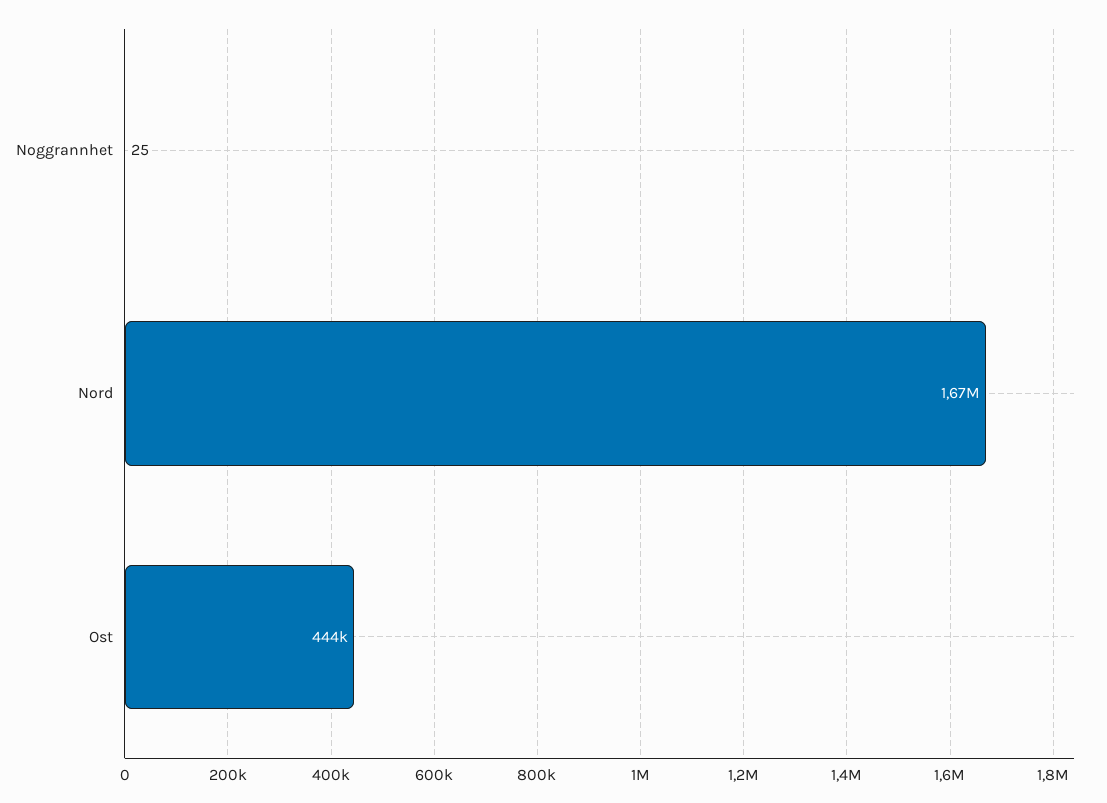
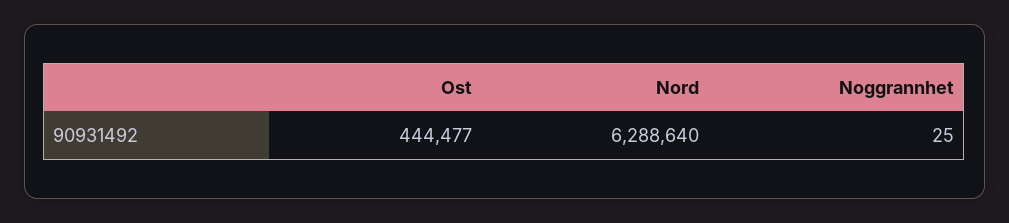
Nord: 1670000 -> 6288640

